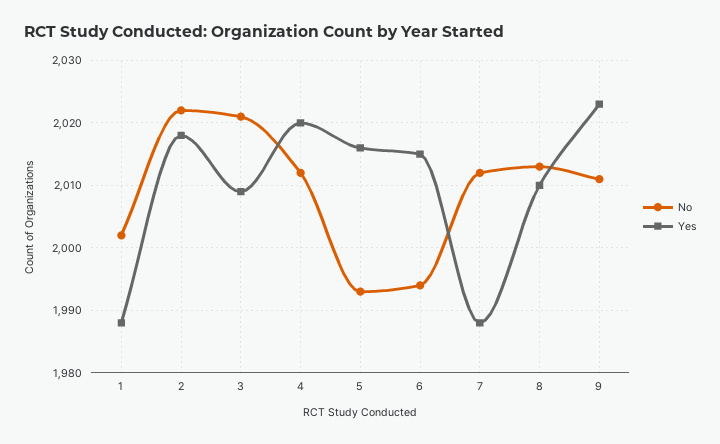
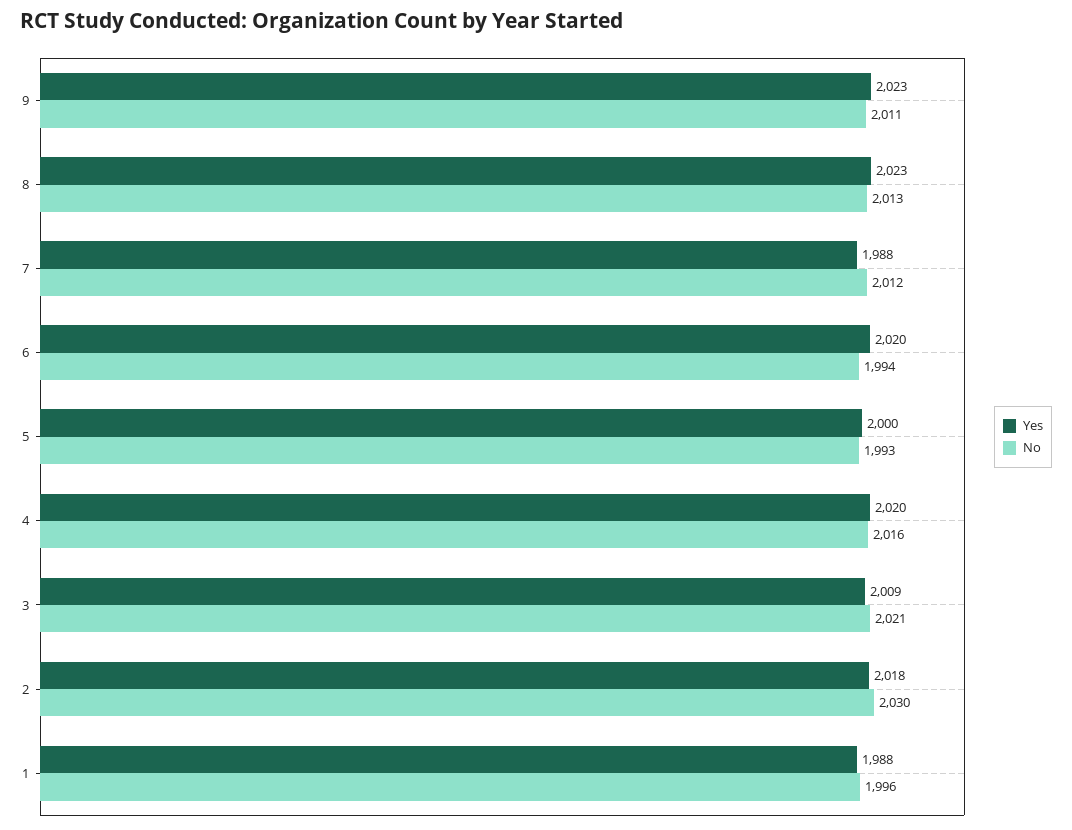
No, 1: 2002 -> 1996
No, 2: 2022 -> 2030
No, 4: 2012 -> 2016
Yes, 5: 2016 -> 2000
Yes, 6: 2015 -> 2020
Yes, 8: 2010 -> 2023

